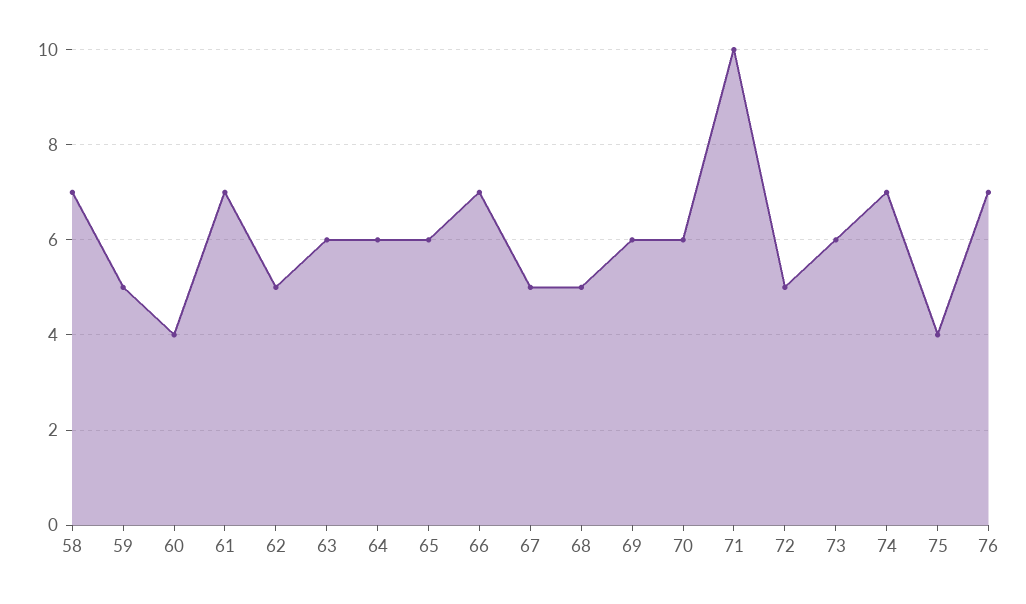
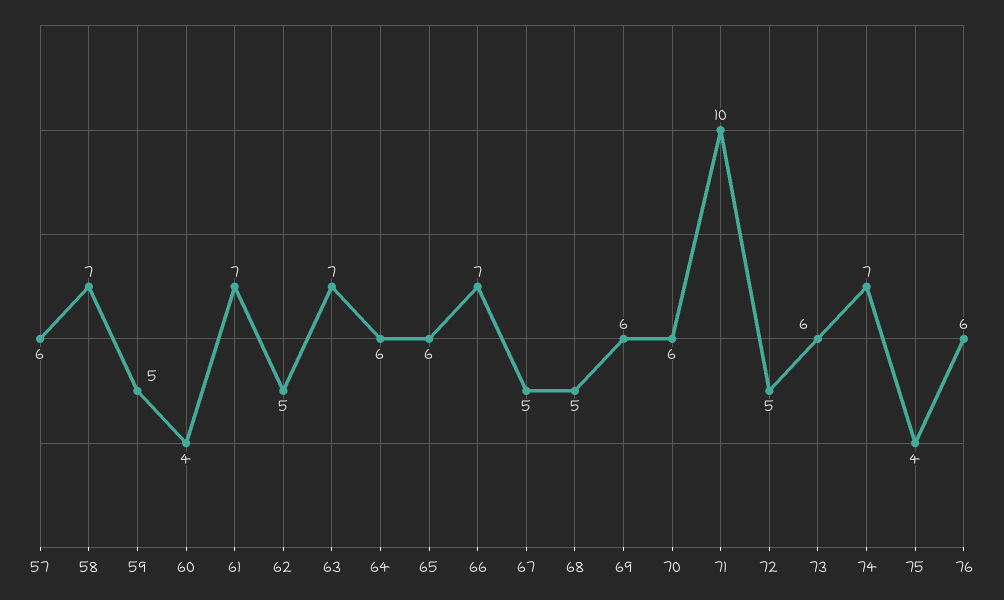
63: 6 -> 7
76: 7 -> 6
57: none -> 6

